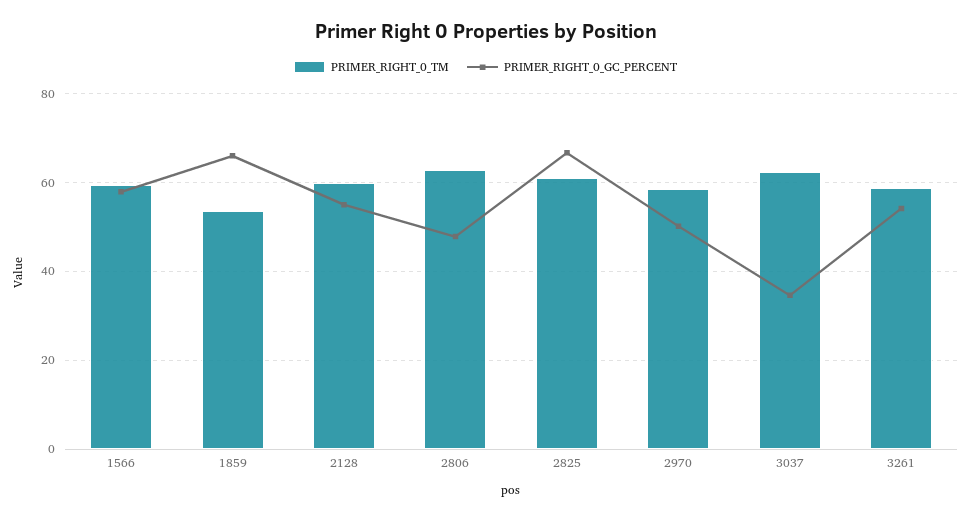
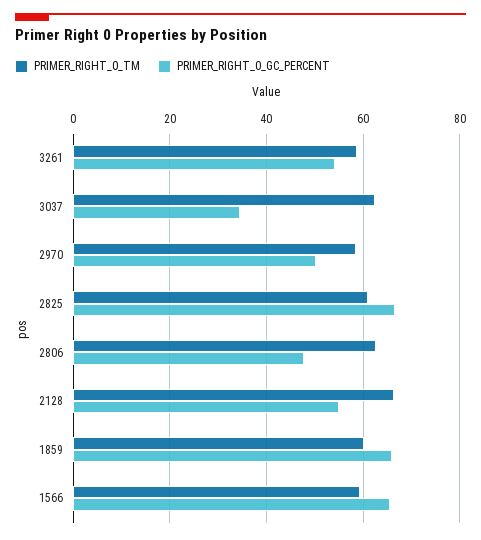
PRIMER_RIGHT_0_GC_PERCENT, 1566: 58 -> 66
PRIMER_RIGHT_0_TM, 1859: 54 -> 60
PRIMER_RIGHT_0_TM, 2128: 60 -> 66

